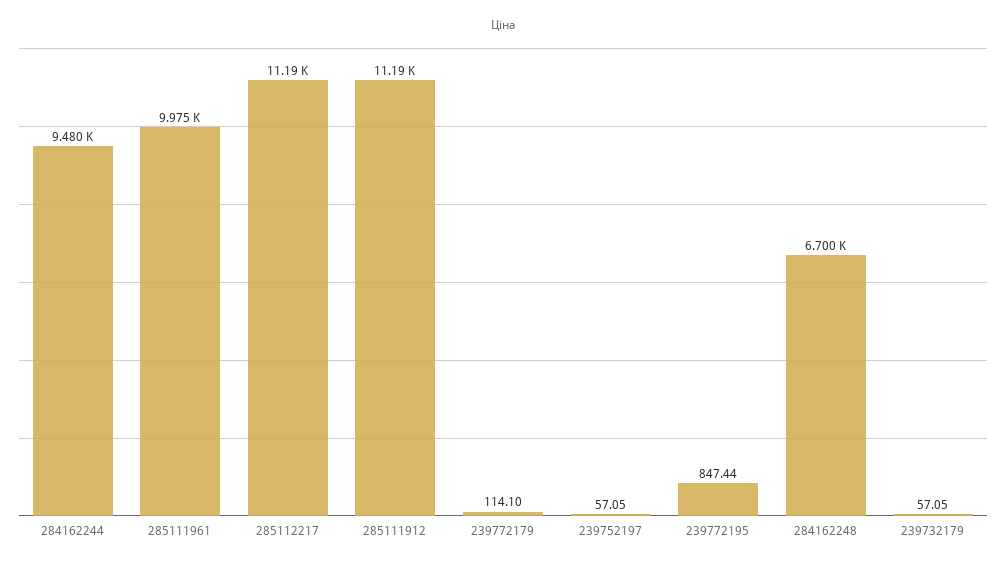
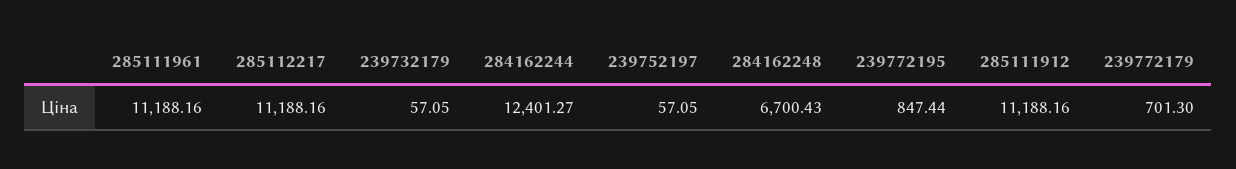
284162244: 9480 -> 12401.27
285111961: 9975 -> 11188.16
239772179: 114.1 -> 701.3

